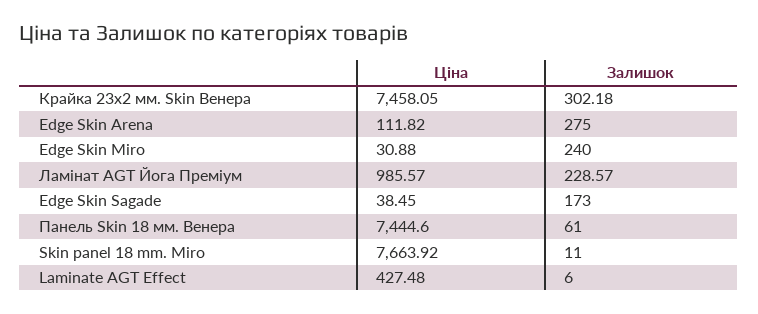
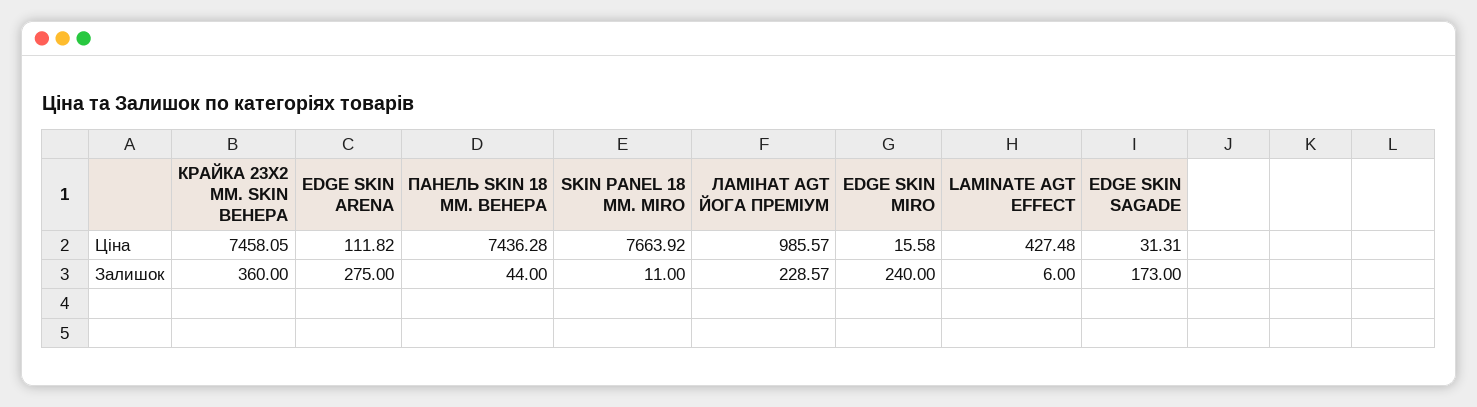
Залишок, Крайка 23x2 мм. Skin Венера: 302.18 -> 360
Ціна, Edge Skin Miro: 30.88 -> 15.58
Ціна, Edge Skin Sagade: 38.45 -> 31.31
Ціна, Панель Skin 18 мм. Венера: 7444.6 -> 7436.28
Залишок, Панель Skin 18 мм. Венера: 61 -> 44

